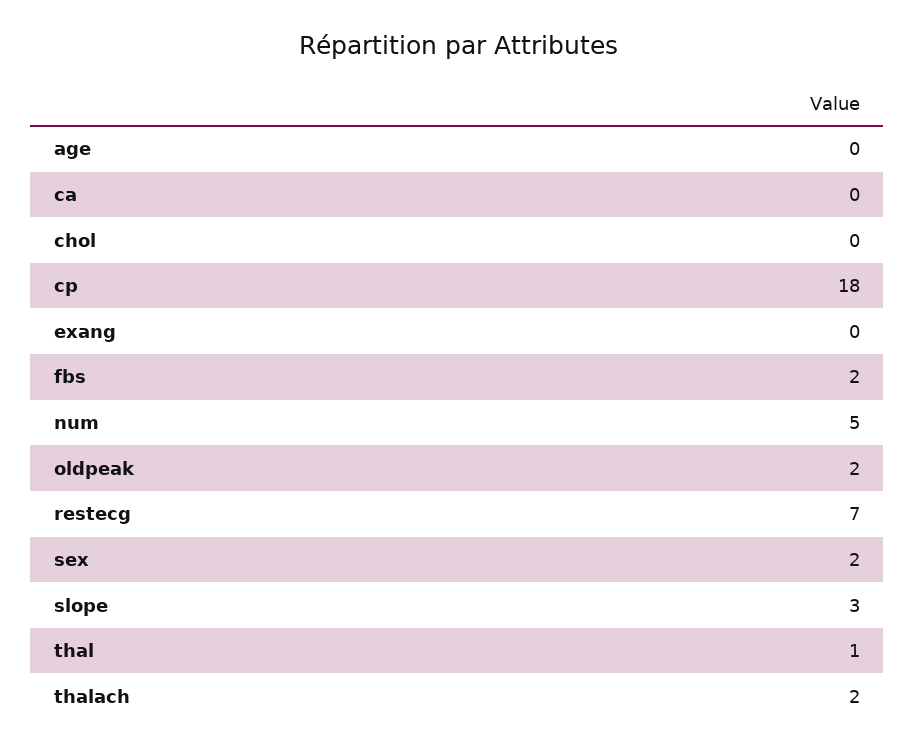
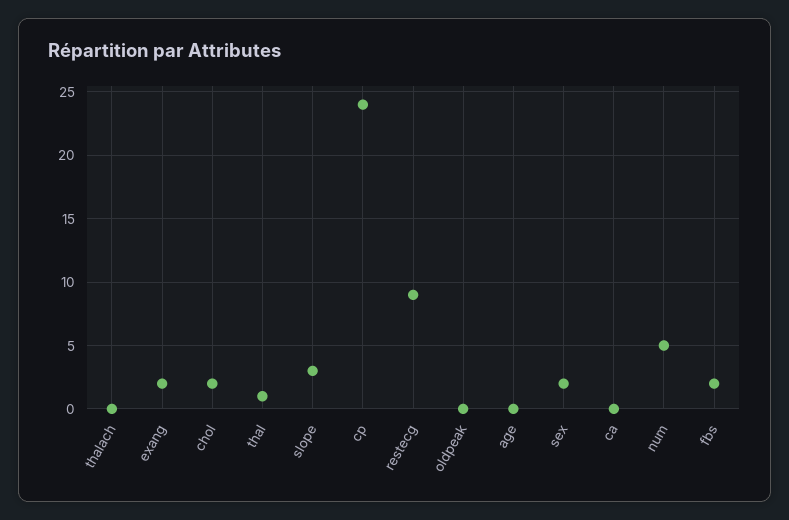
chol: 0 -> 2
cp: 18 -> 24
exang: 0 -> 2
oldpeak: 2 -> 0
restecg: 7 -> 9
thalach: 2 -> 0

